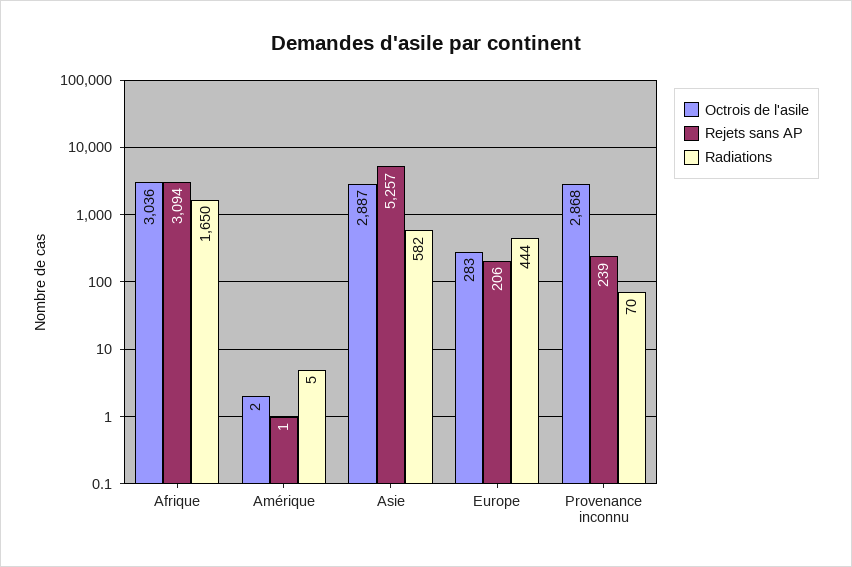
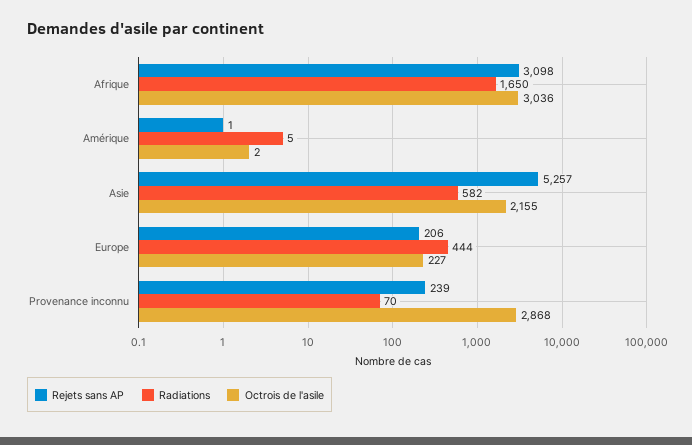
Rejets sans AP, Afrique: 3094 -> 3098
Octrois de l'asile, Asie: 2887 -> 2155
Octrois de l'asile, Europe: 283 -> 227

